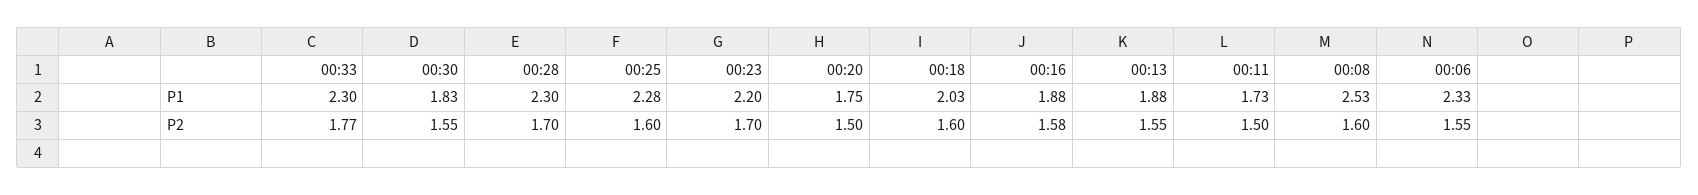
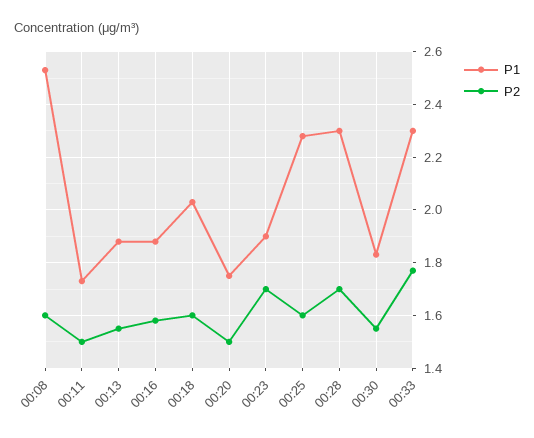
P1, 00:23: 2.2 -> 1.9
P1, 00:06: 2.33 -> none
P2, 00:06: 1.55 -> none

